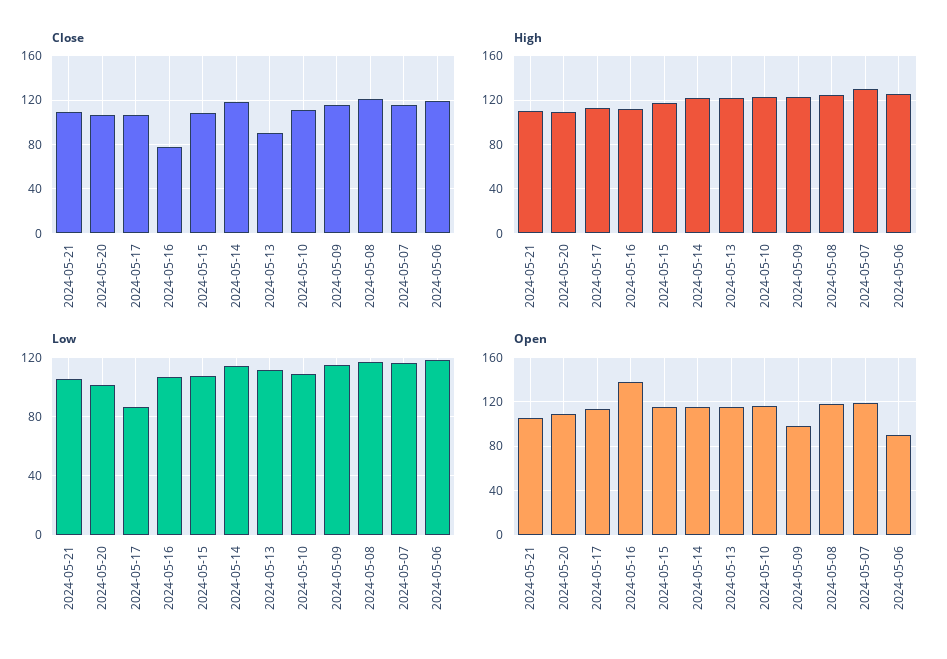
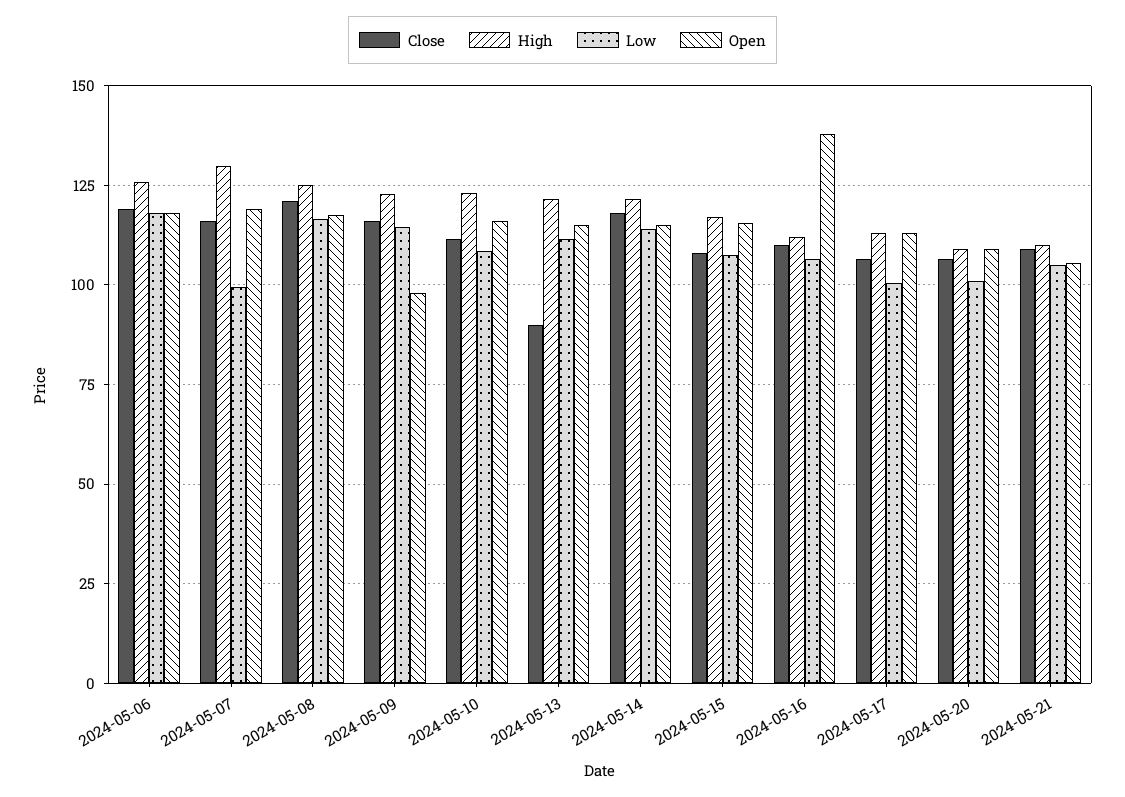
Close, 2024-05-16: 80 -> 110
Low, 2024-05-17: 85 -> 100
Low, 2024-05-07: 115 -> 100
Open, 2024-05-06: 90 -> 117.5

